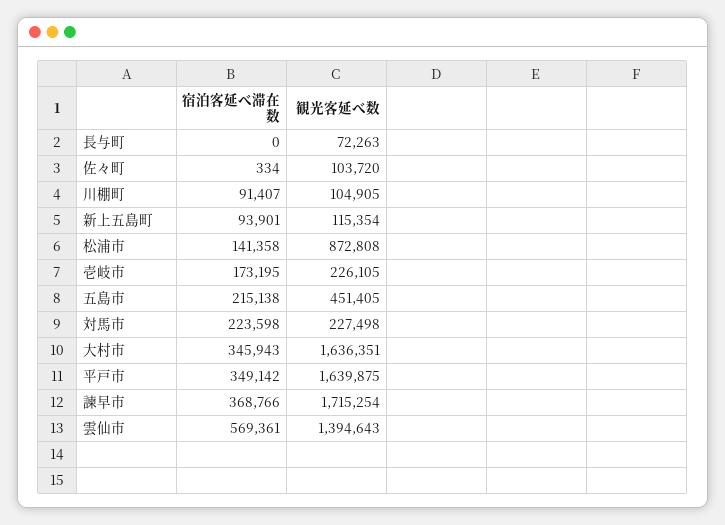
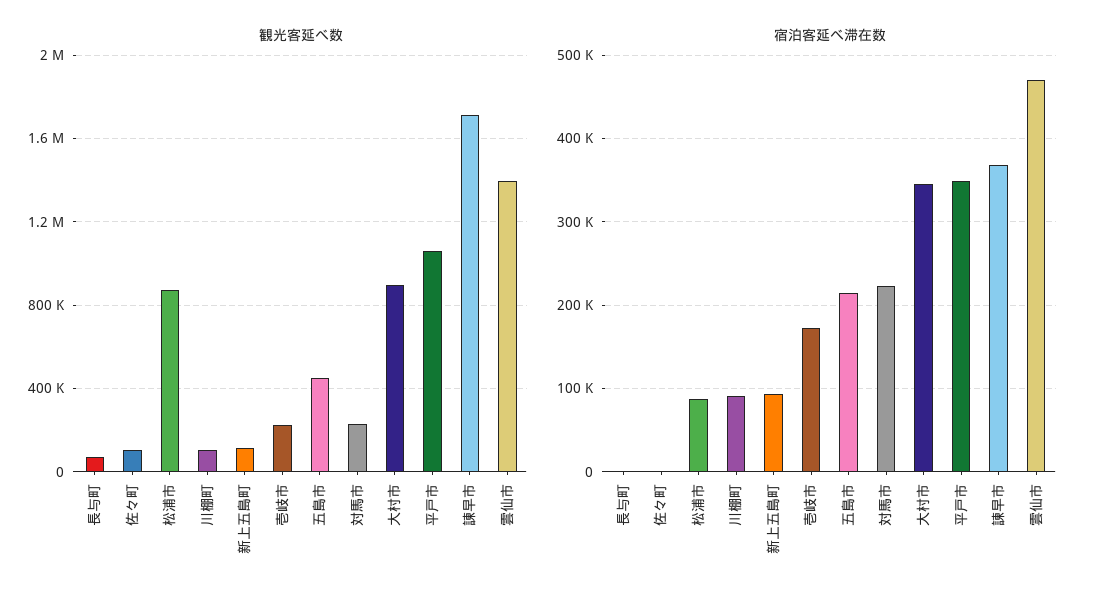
宿泊客延べ滞在数, 松浦市: 141358 -> 90000
観光客延べ数, 大村市: 1636351 -> 900000
観光客延べ数, 平戸市: 1639875 -> 1050000
宿泊客延べ滞在数, 雲仙市: 569361 -> 470000

